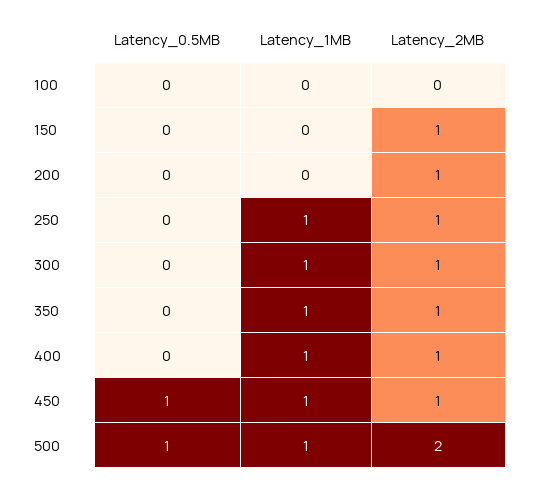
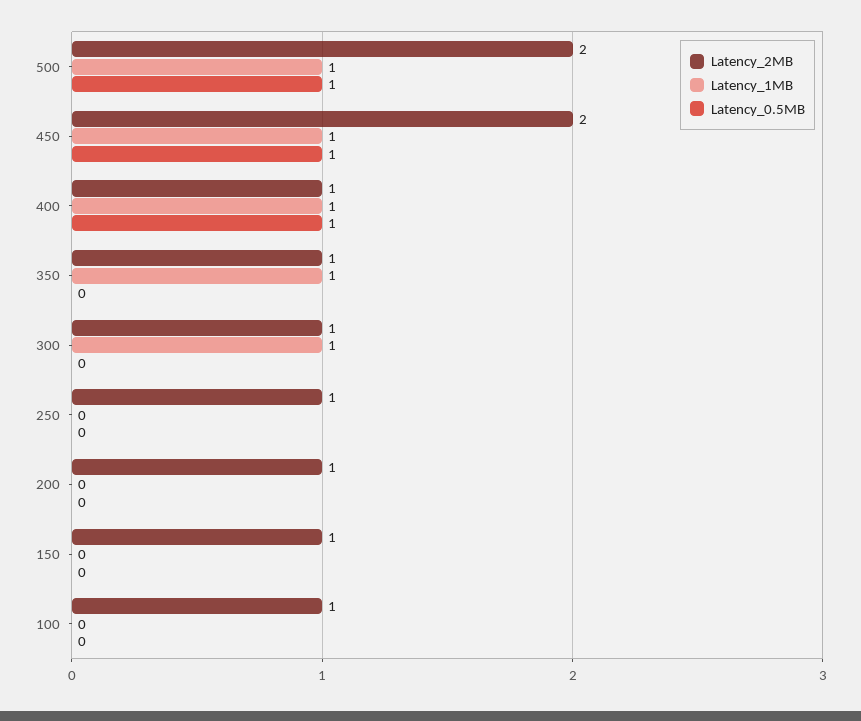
Latency_2MB, 100: 0 -> 1
Latency_1MB, 250: 1 -> 0
Latency_0.5MB, 400: 0 -> 1
Latency_2MB, 450: 1 -> 2

